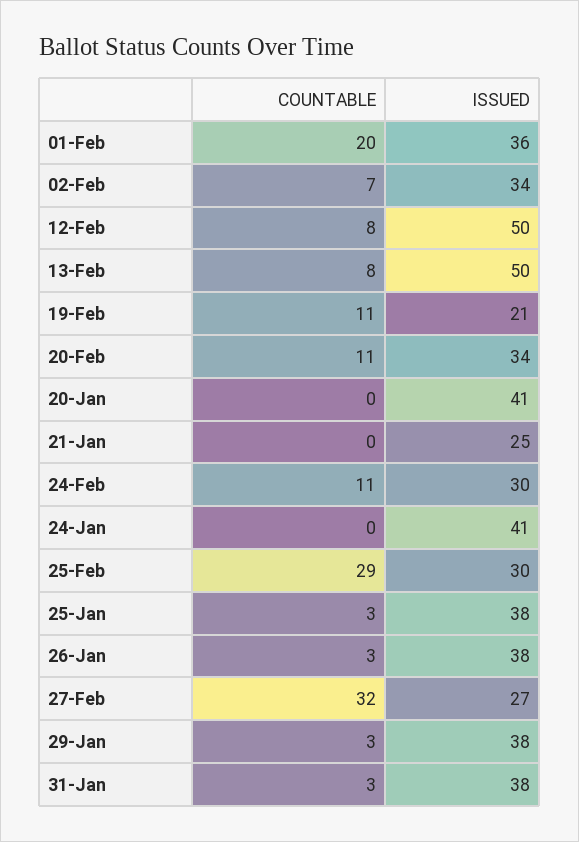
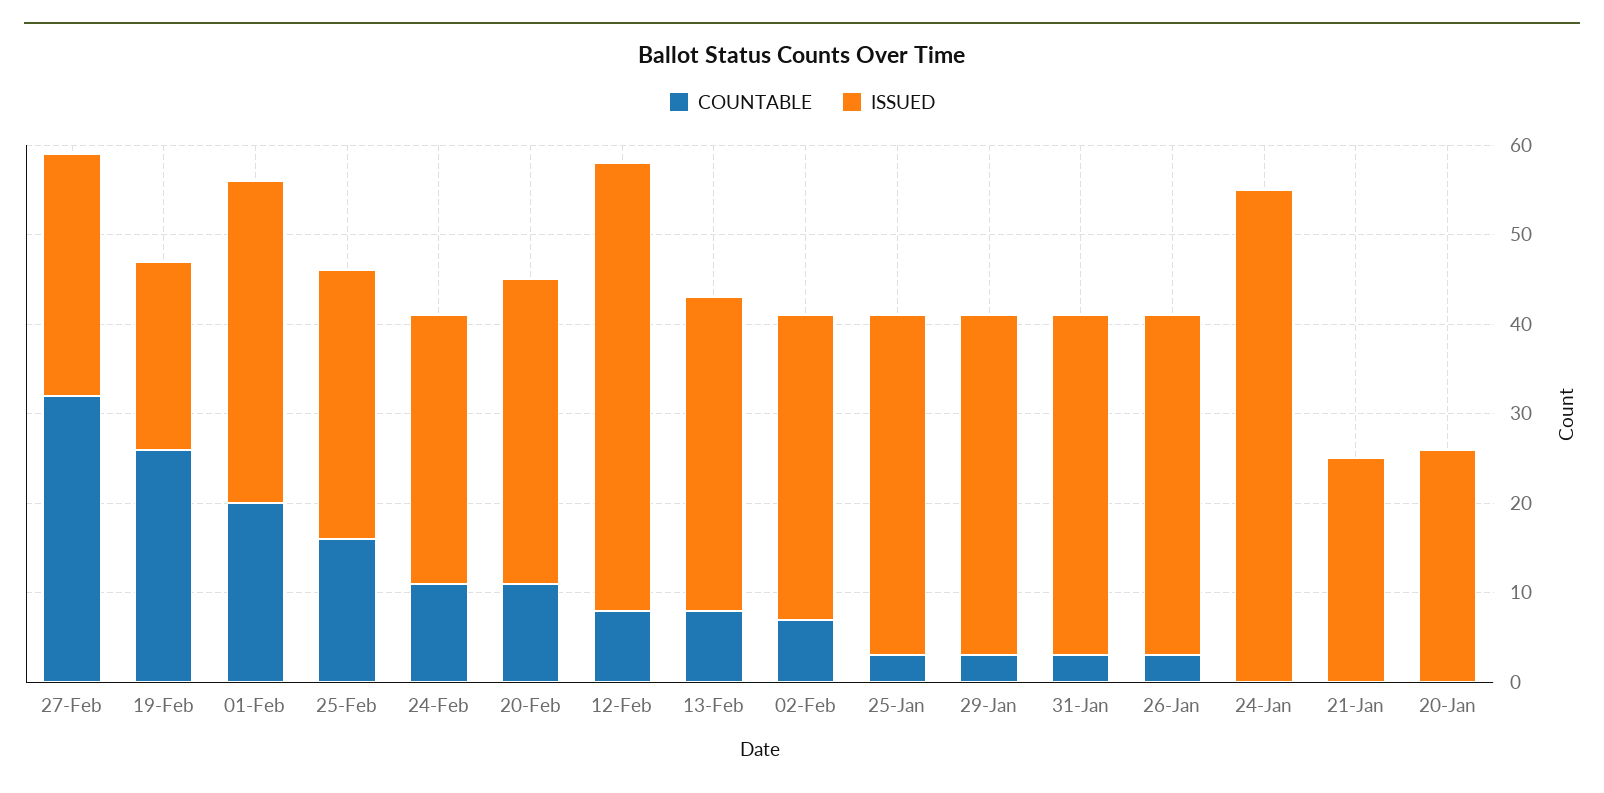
ISSUED, 13-Feb: 50 -> 35
COUNTABLE, 19-Feb: 11 -> 26
ISSUED, 20-Jan: 41 -> 26
ISSUED, 24-Jan: 41 -> 55
COUNTABLE, 25-Feb: 29 -> 16

